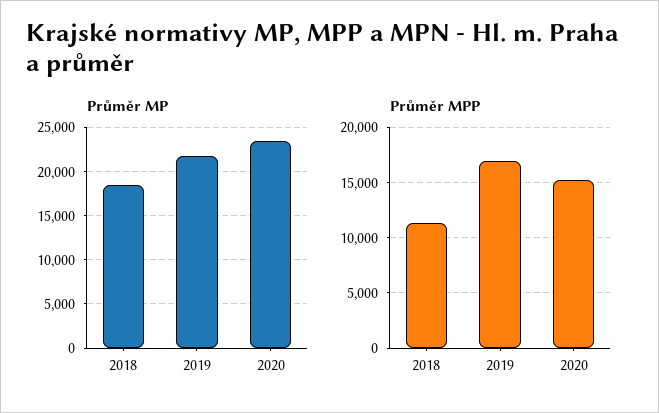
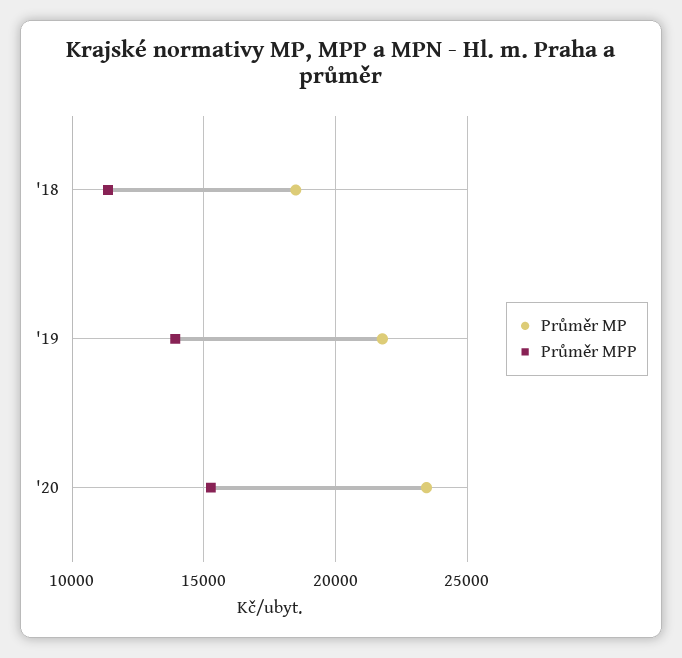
Průměr MPP, 2019: 17000 -> 14000

